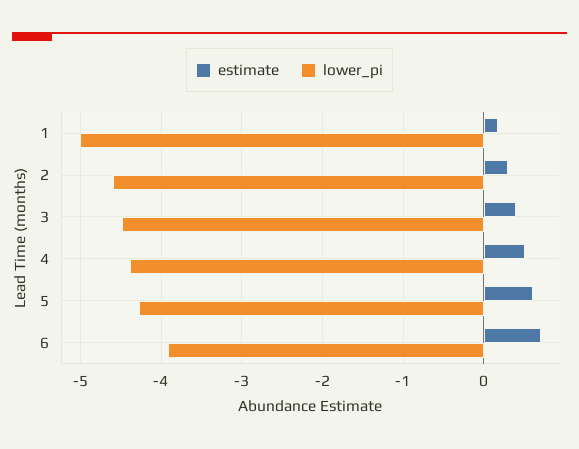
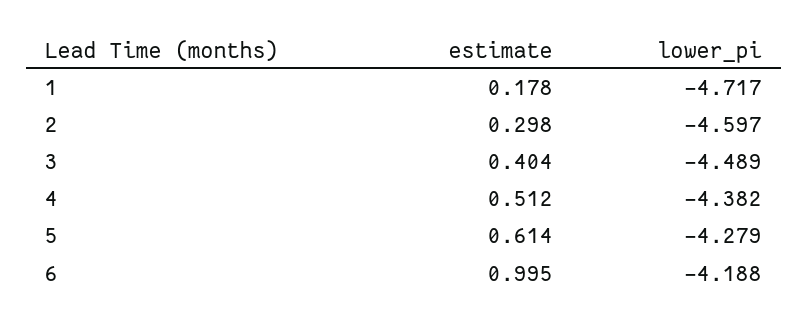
lower_pi, 1: -5 -> -4.717
estimate, 6: 0.7 -> 0.995
lower_pi, 6: -3.9 -> -4.188

